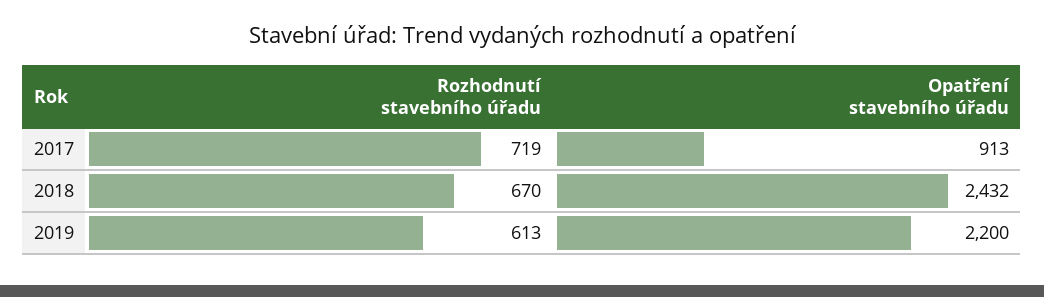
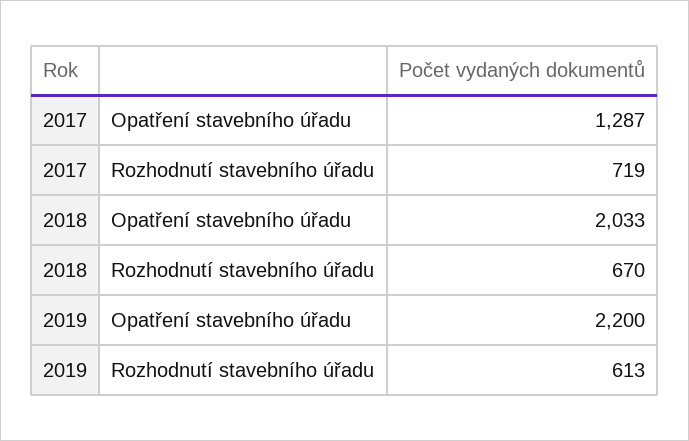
Opatření stavebního úřadu, 2017: 913 -> 1287
Opatření stavebního úřadu, 2018: 2432 -> 2033

